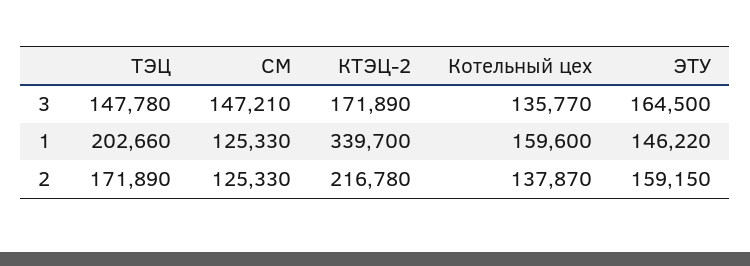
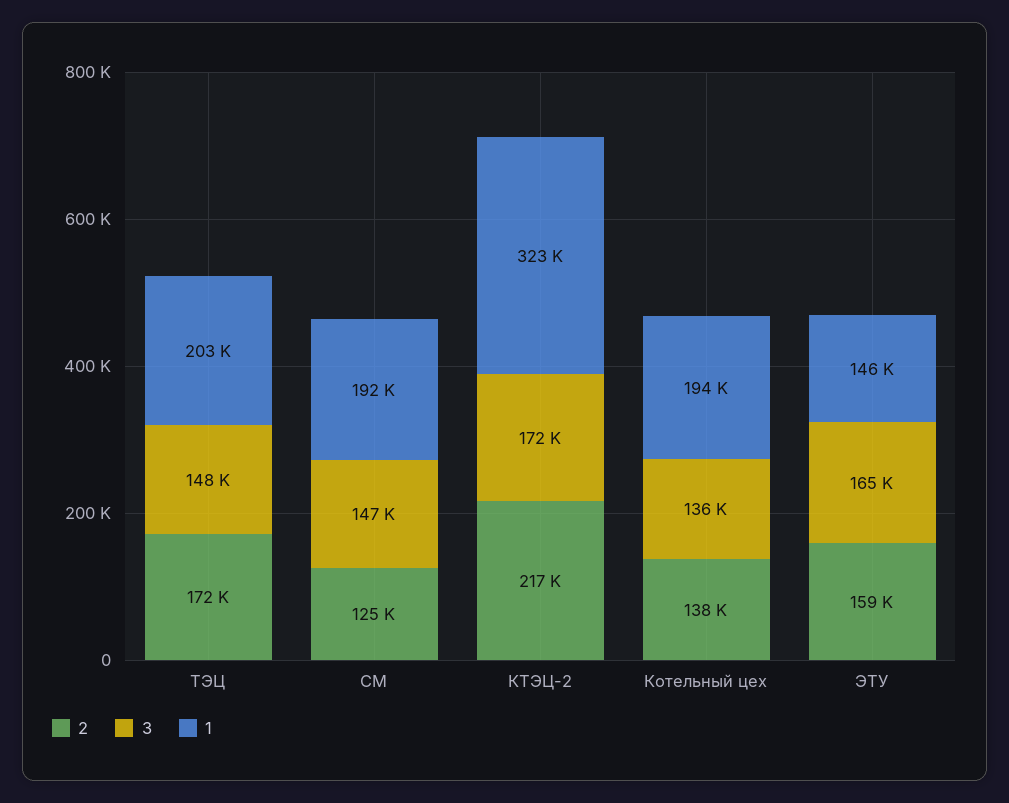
1, СМ: 125330 -> 192000
1, КТЭЦ-2: 339700 -> 323000
1, Котельный цех: 159600 -> 194000

